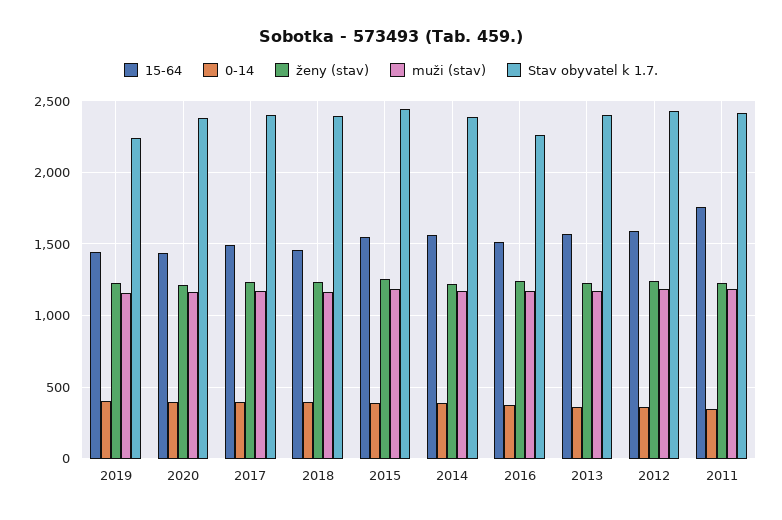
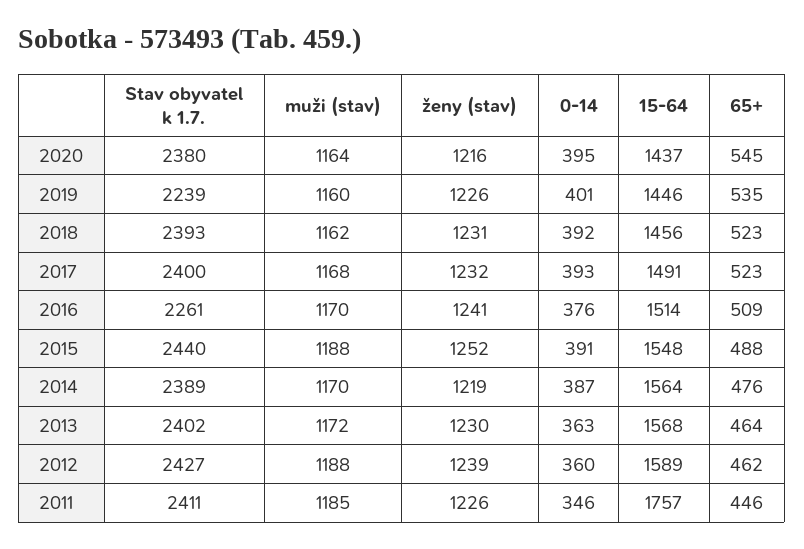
65+, 2020: none -> 545
65+, 2019: none -> 535
65+, 2018: none -> 523
65+, 2017: none -> 523
65+, 2016: none -> 509
65+, 2015: none -> 488
65+, 2014: none -> 476
65+, 2013: none -> 464
65+, 2012: none -> 462
65+, 2011: none -> 446

